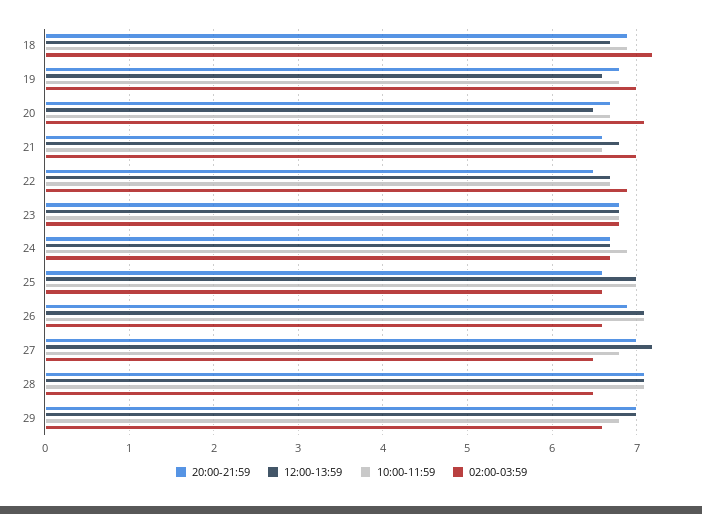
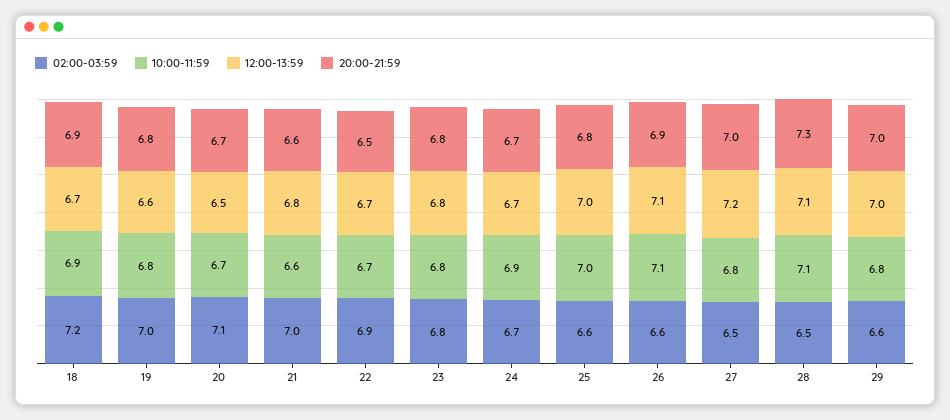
20:00-21:59, 25: 6.6 -> 6.8
20:00-21:59, 28: 7.1 -> 7.3

